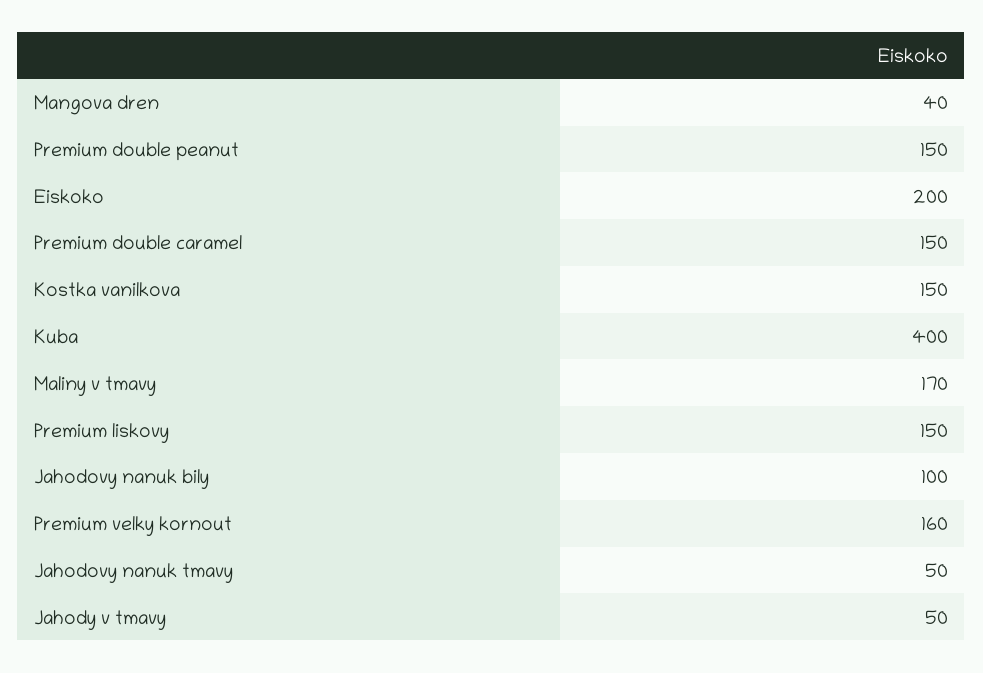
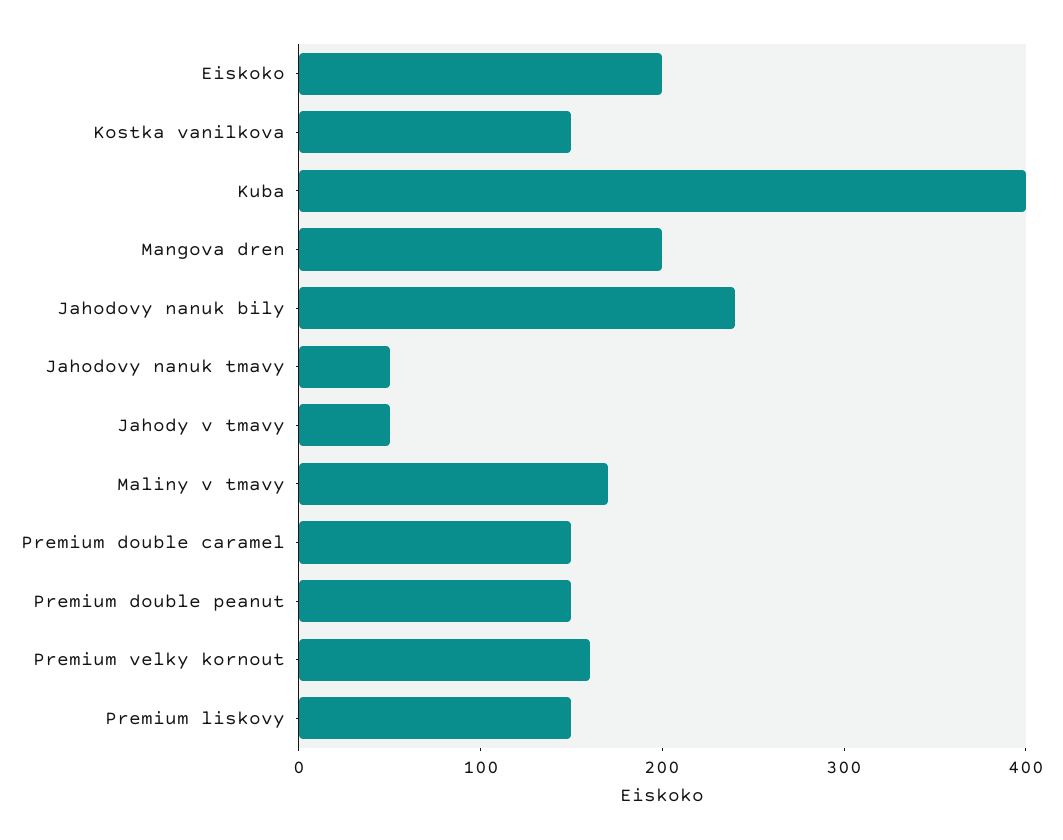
Mangova dren: 40 -> 200
Jahodovy nanuk bily: 100 -> 240

